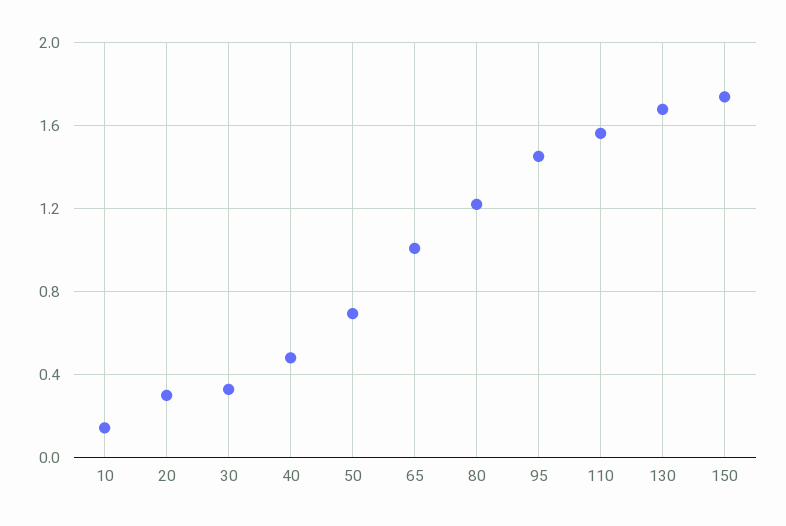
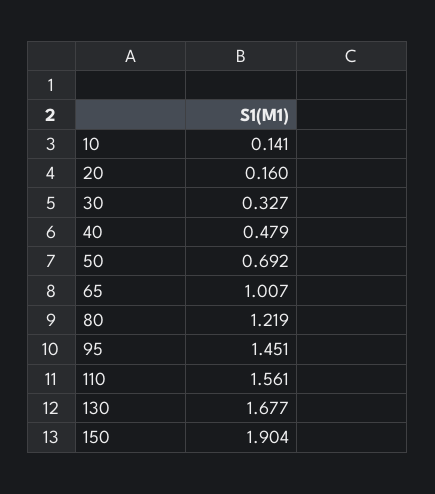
20: 0.3 -> 0.16
150: 1.75 -> 1.904

